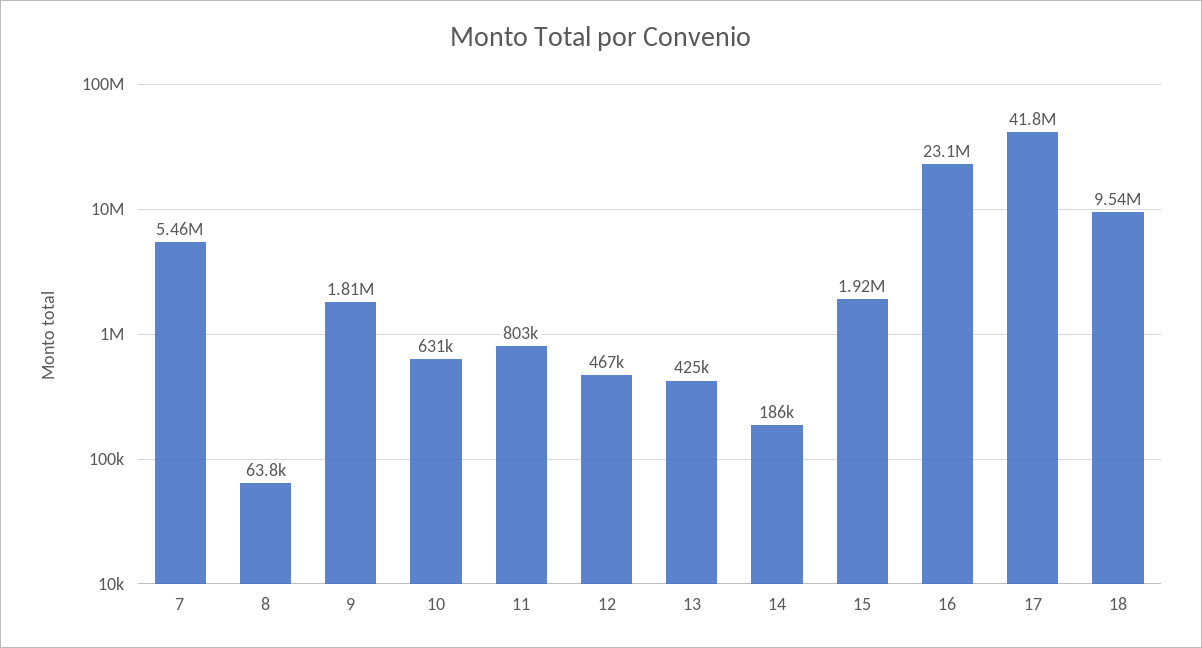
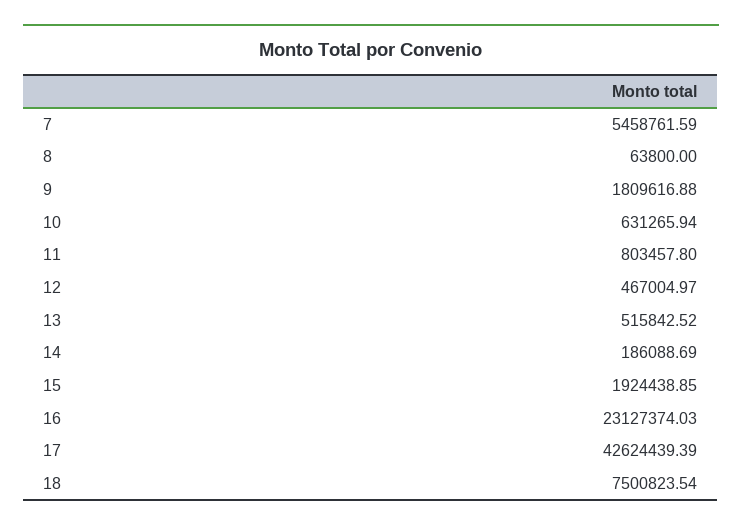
13: 425000 -> 515842.52
17: 41800000 -> 42624439.39
18: 9540000 -> 7500823.54

